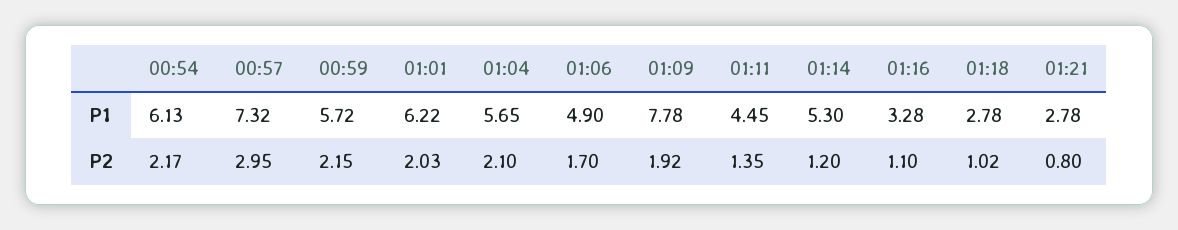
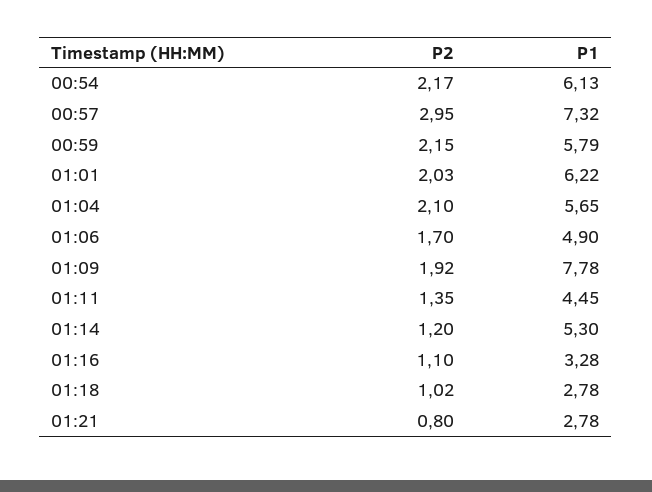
00:59, P1: 5.72 -> 5.79

